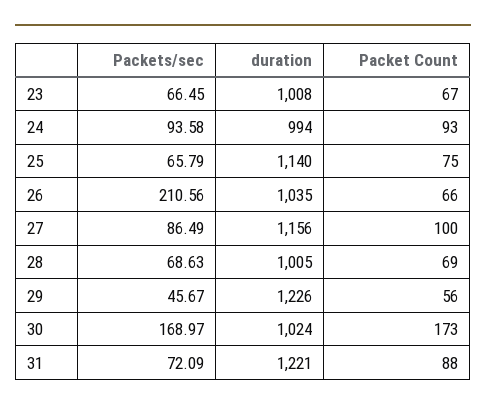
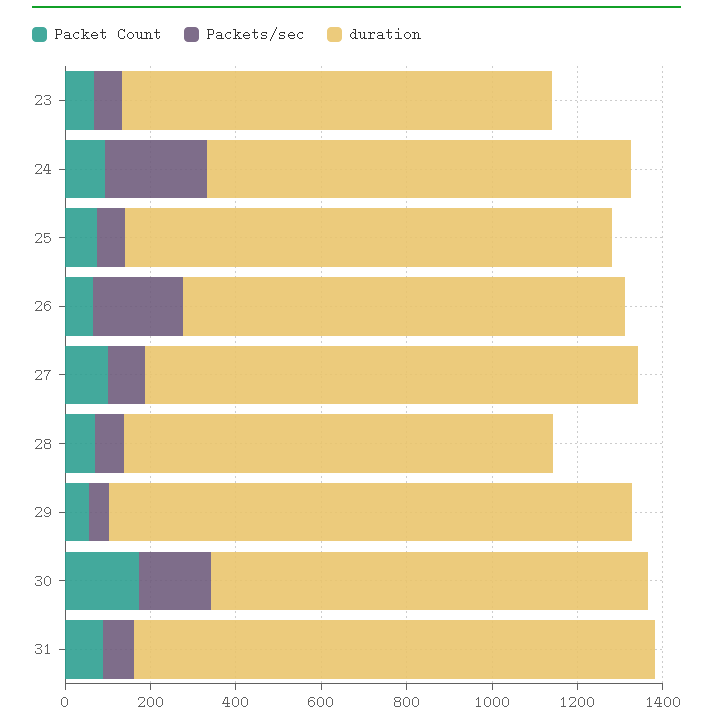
Packets/sec, 24: 93.58 -> 250

